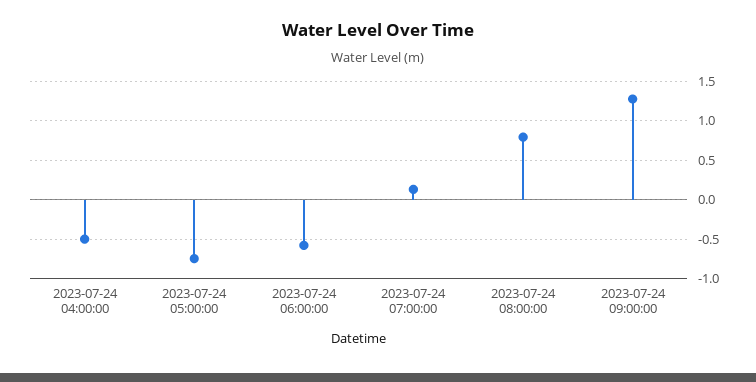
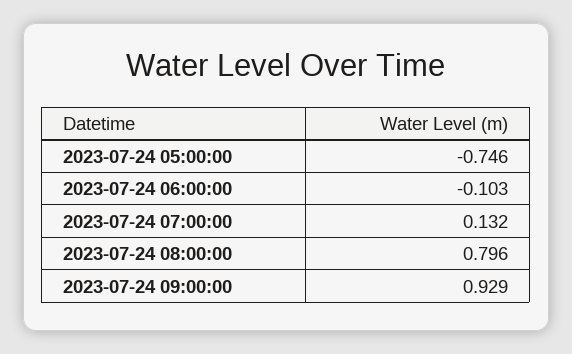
2023-07-24 04:00:00: -0.5 -> none
2023-07-24 06:00:00: -0.6 -> -0.103
2023-07-24 09:00:00: 1.3 -> 0.929

